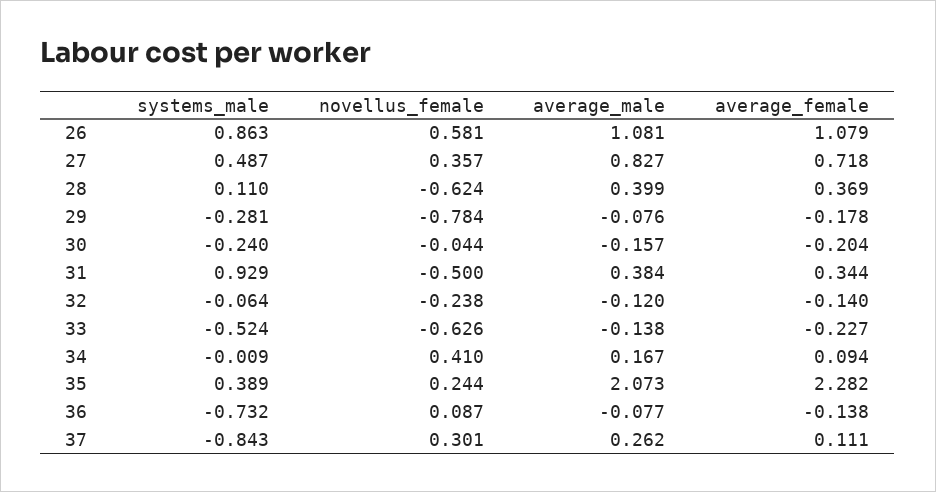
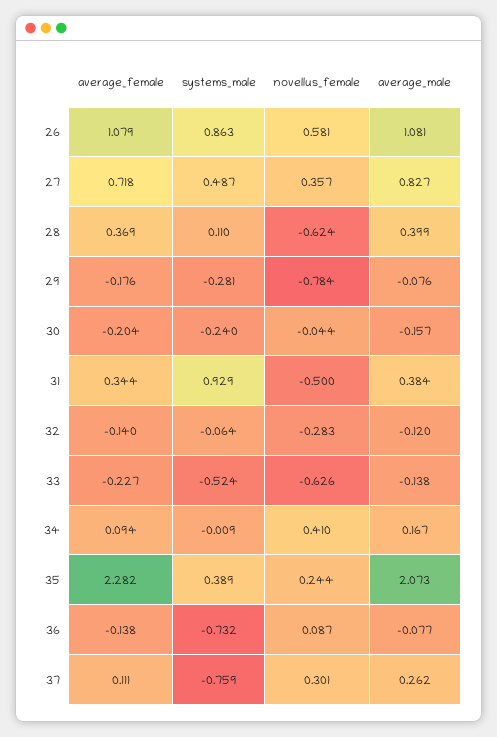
average_female, 29: -0.178 -> -0.176
novellus_female, 32: -0.238 -> -0.283
systems_male, 37: -0.843 -> -0.759

